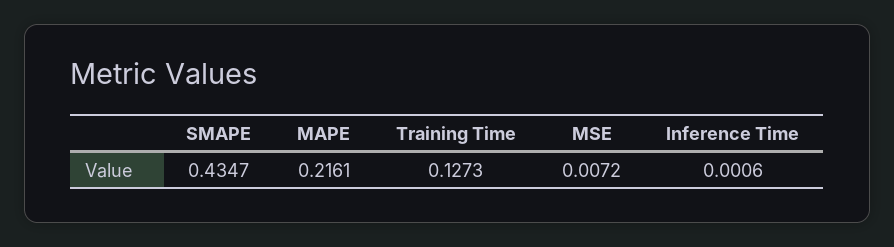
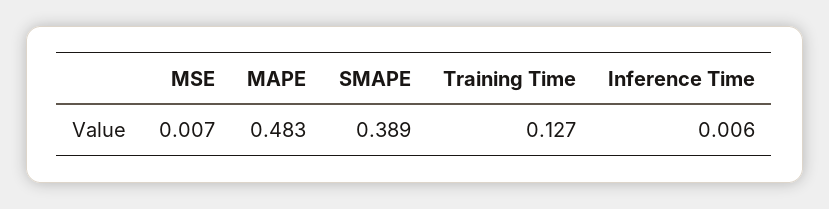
SMAPE: 0.4347 -> 0.389
MAPE: 0.2161 -> 0.483
Inference Time: 0.0006 -> 0.006

